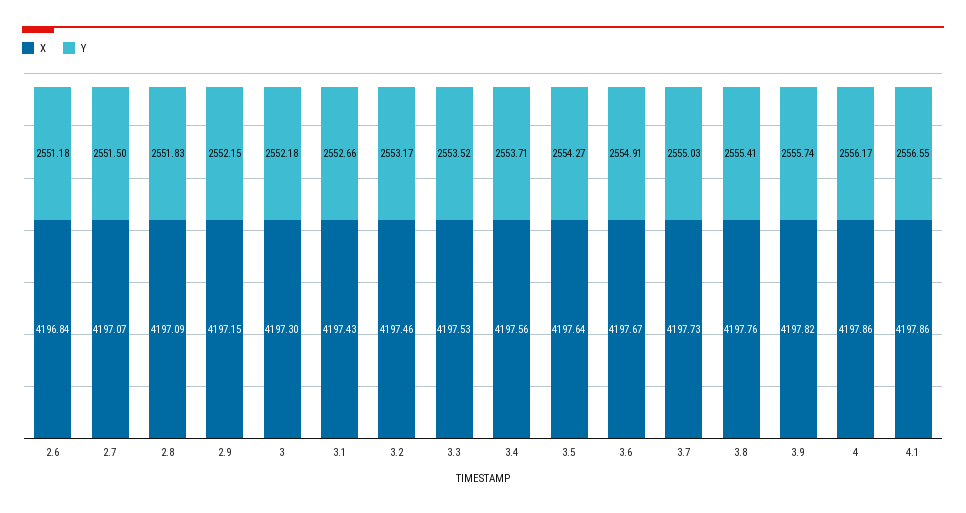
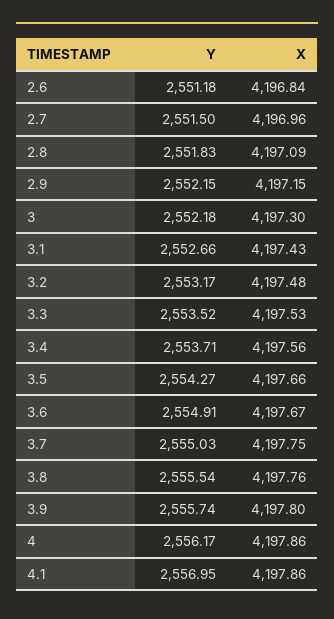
X, 2.7: 4197.07 -> 4196.96
X, 3.2: 4197.46 -> 4197.48
X, 3.5: 4197.64 -> 4197.66
X, 3.7: 4197.73 -> 4197.75
Y, 3.8: 2555.41 -> 2555.54
X, 3.9: 4197.82 -> 4197.8
Y, 4.1: 2556.55 -> 2556.95

